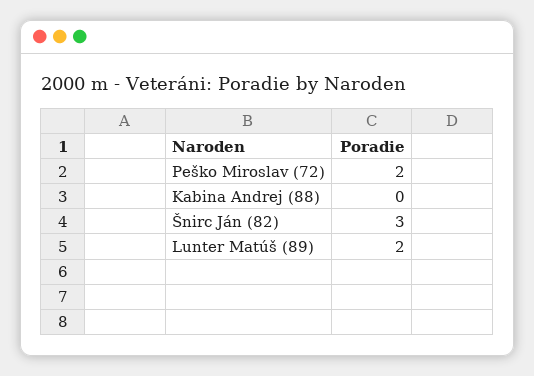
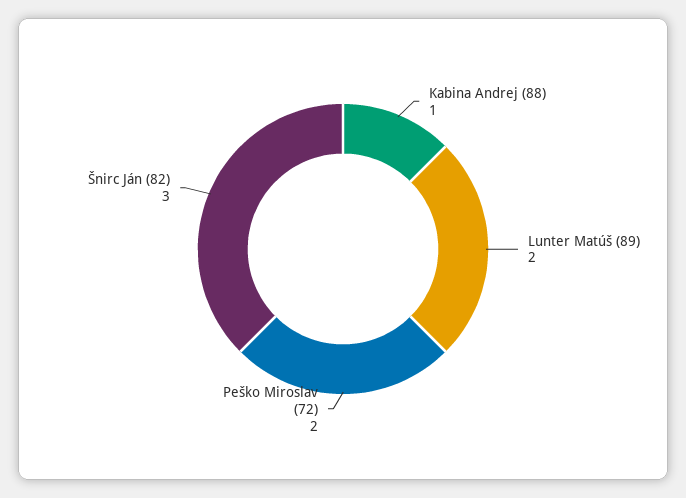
Kabina Andrej (88): 0 -> 1

